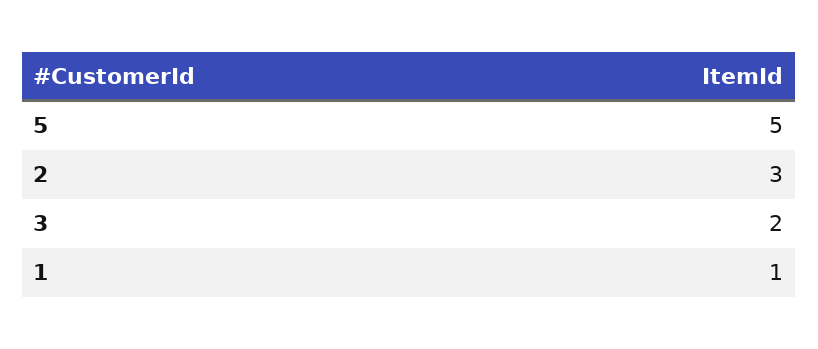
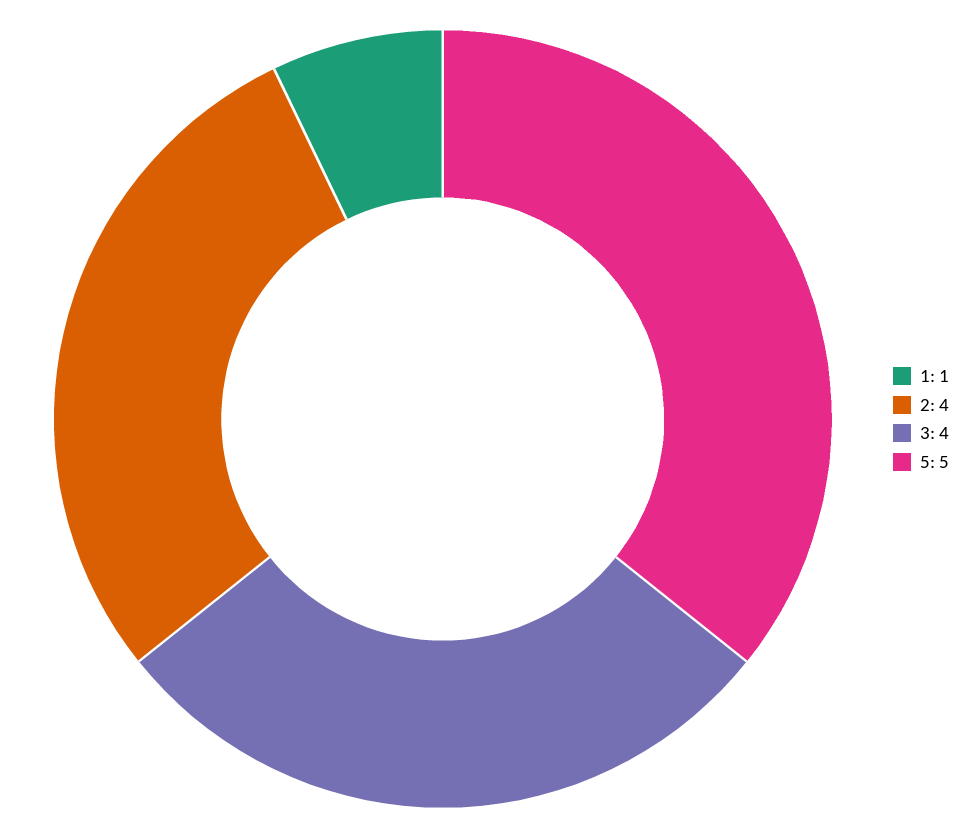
2: 3 -> 4
3: 2 -> 4

